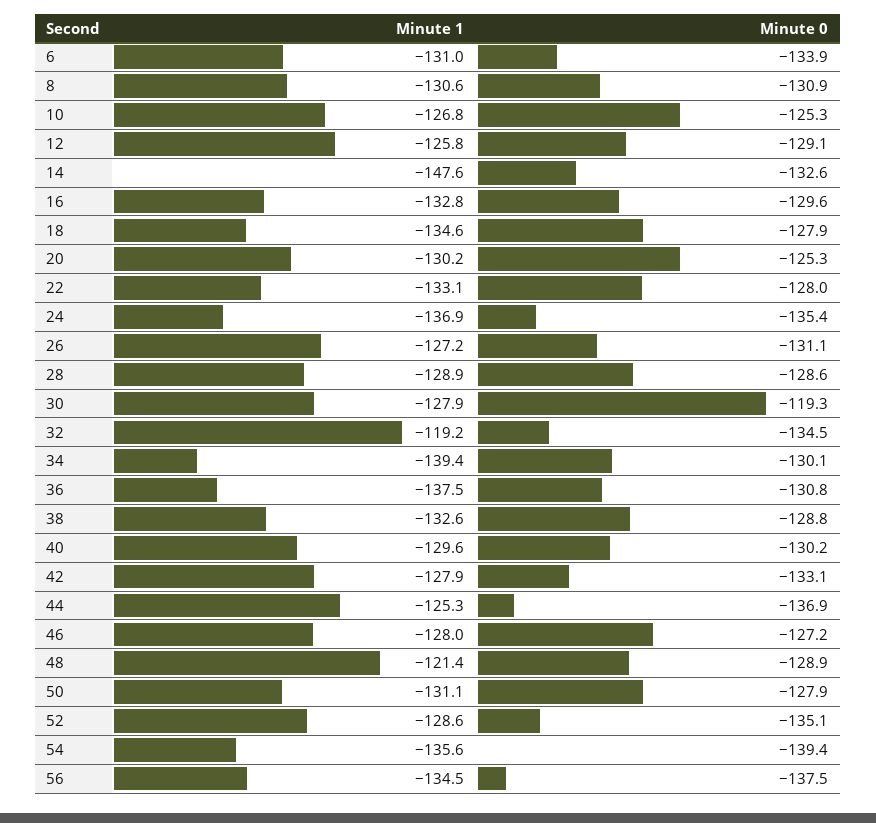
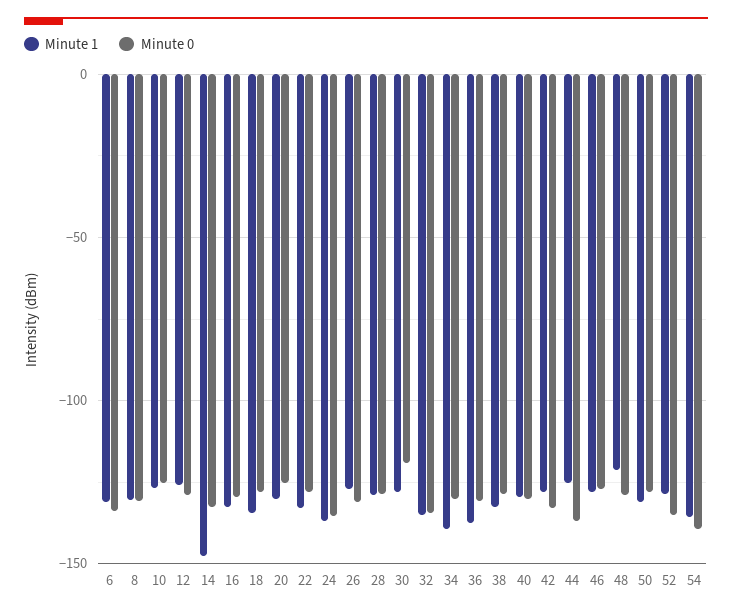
Minute 1, 32: -119.2 -> -135
Minute 1, 56: -134.5 -> none
Minute 0, 56: -137.5 -> none

